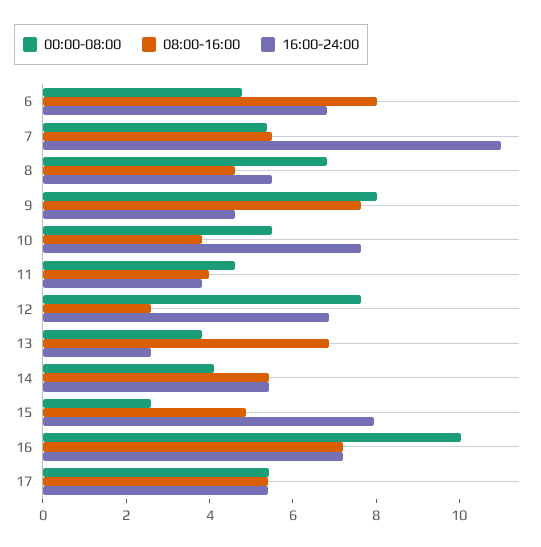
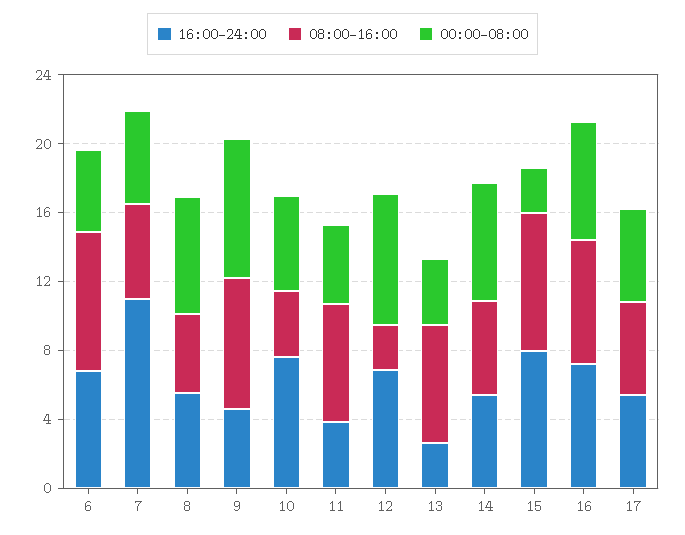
08:00-16:00, 11: 4 -> 7
00:00-08:00, 14: 4 -> 7
08:00-16:00, 15: 5 -> 8
00:00-08:00, 16: 10 -> 7

